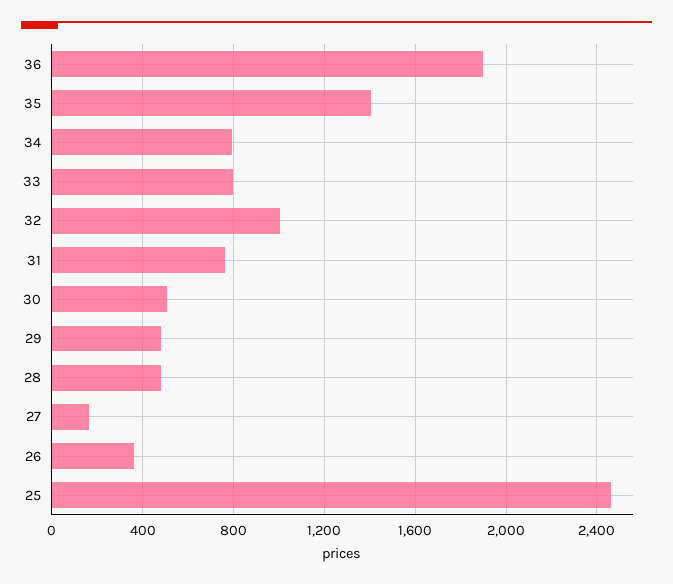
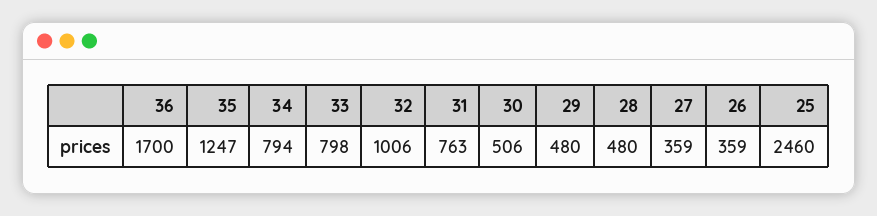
36: 1900 -> 1700
35: 1400 -> 1247
27: 150 -> 359

